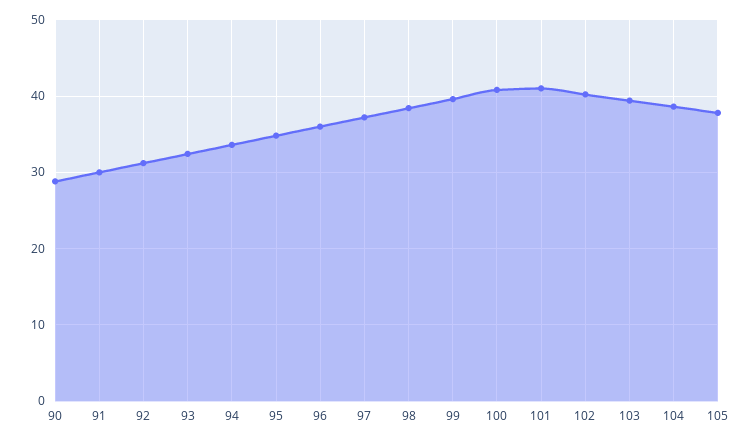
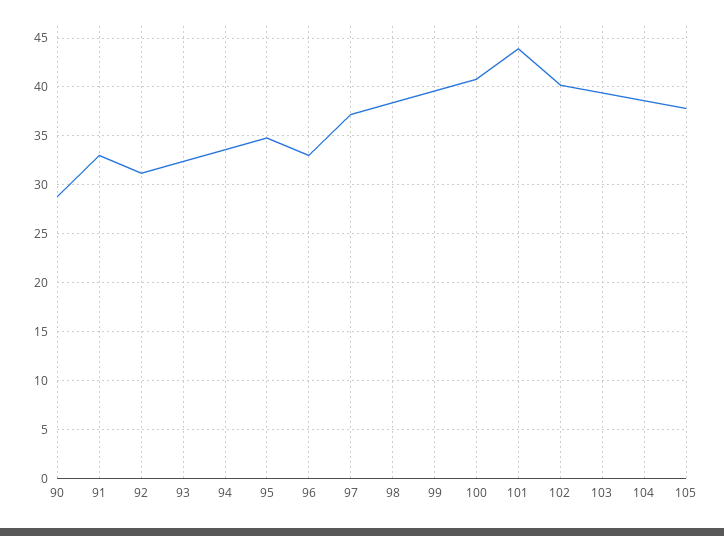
91: 30 -> 33
96: 36 -> 33
101: 41 -> 44

